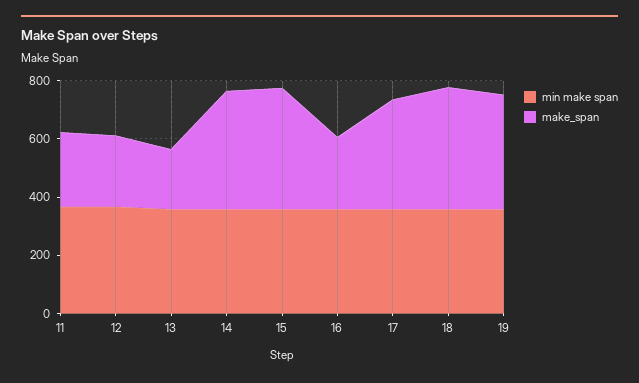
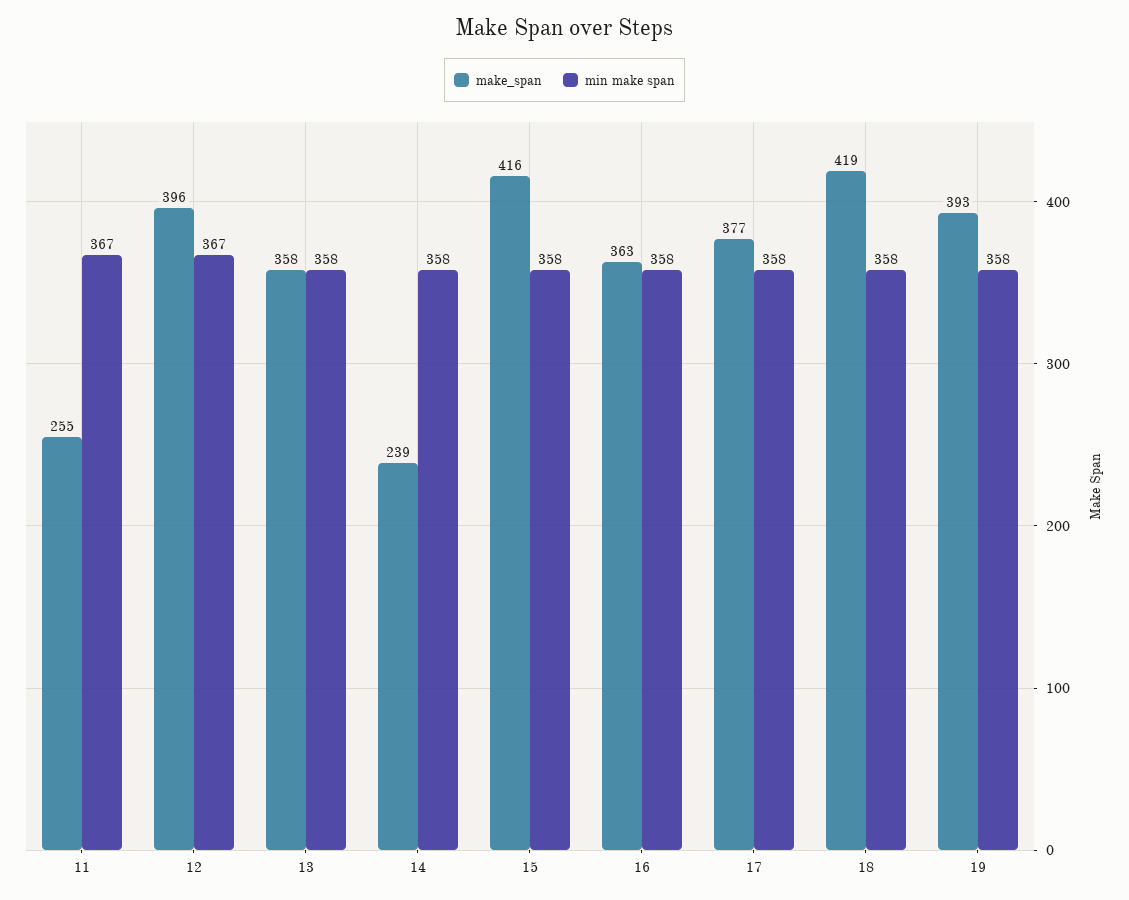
make_span, 12: 250 -> 396
make_span, 13: 200 -> 358
make_span, 14: 400 -> 239
make_span, 16: 250 -> 363

